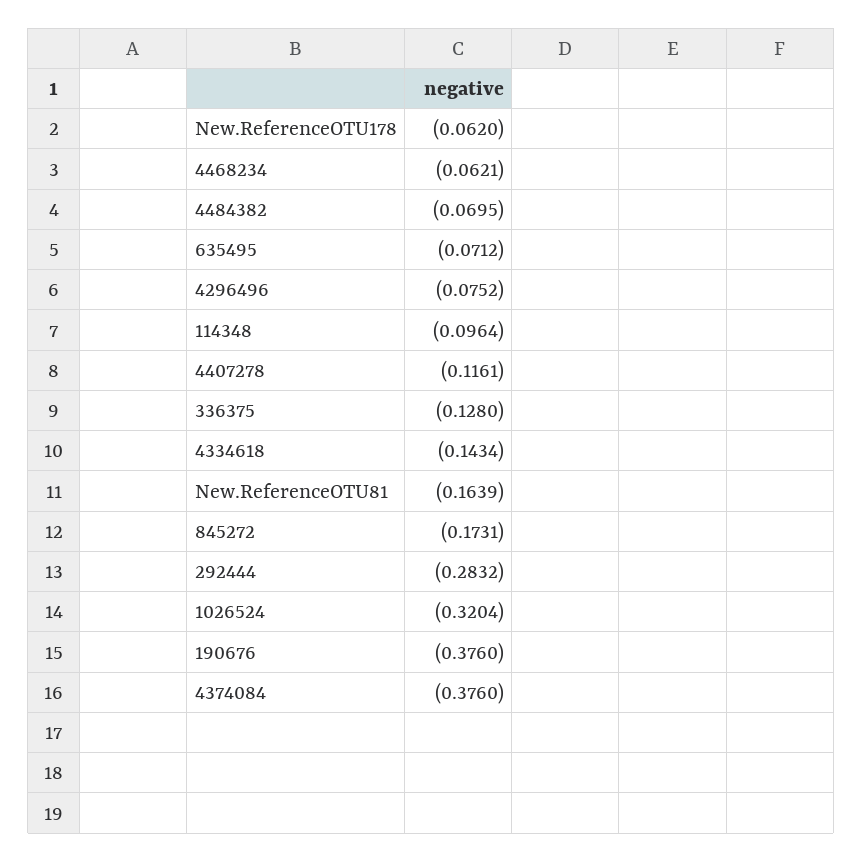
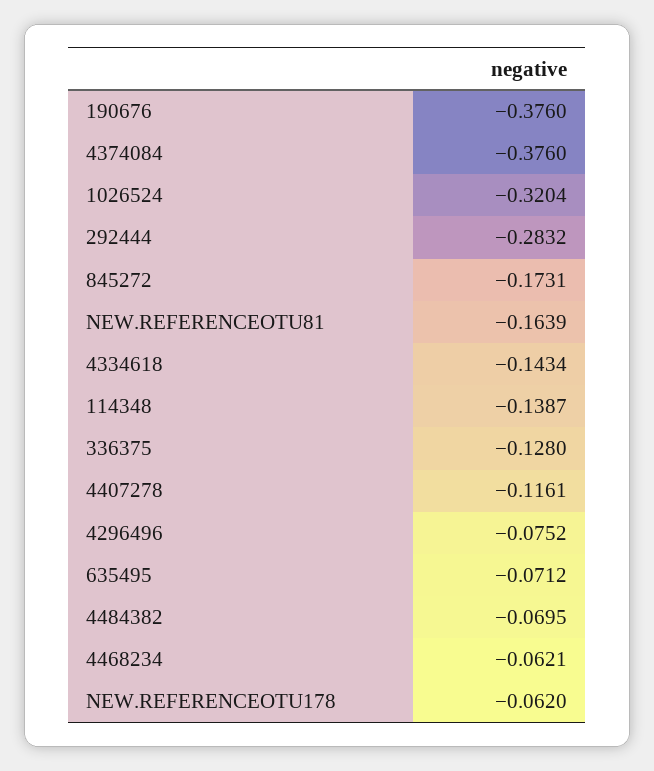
114348: -0.0964 -> -0.1387

